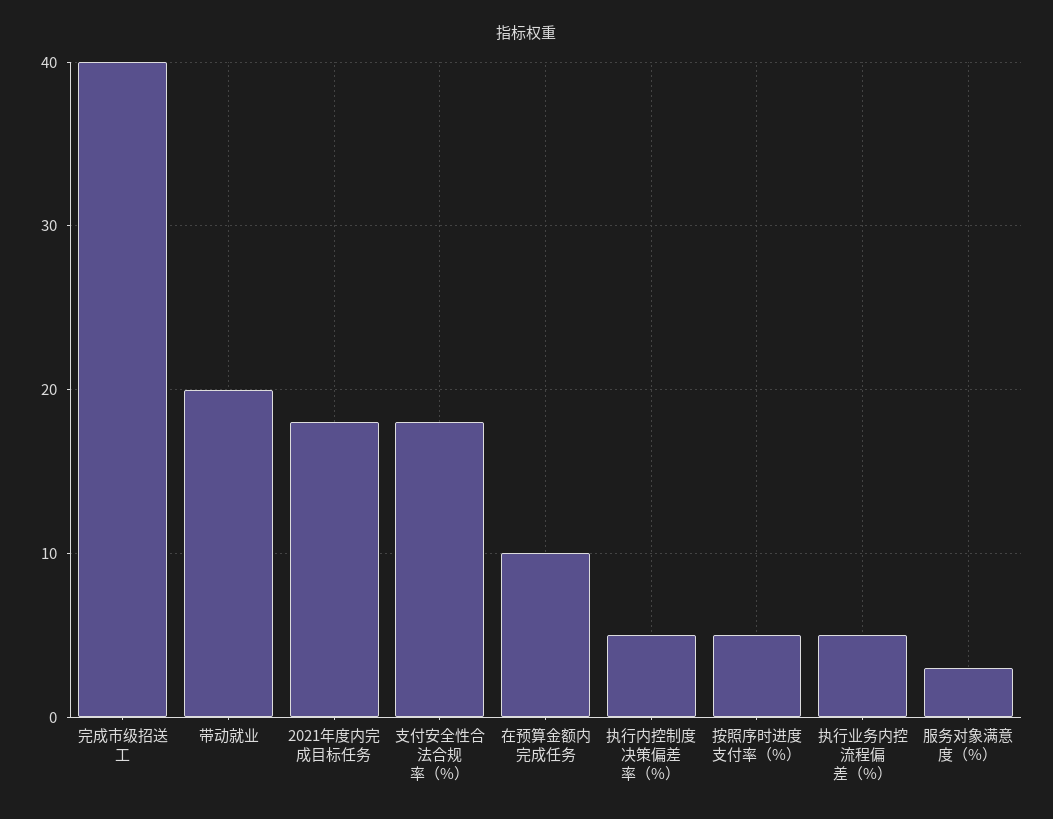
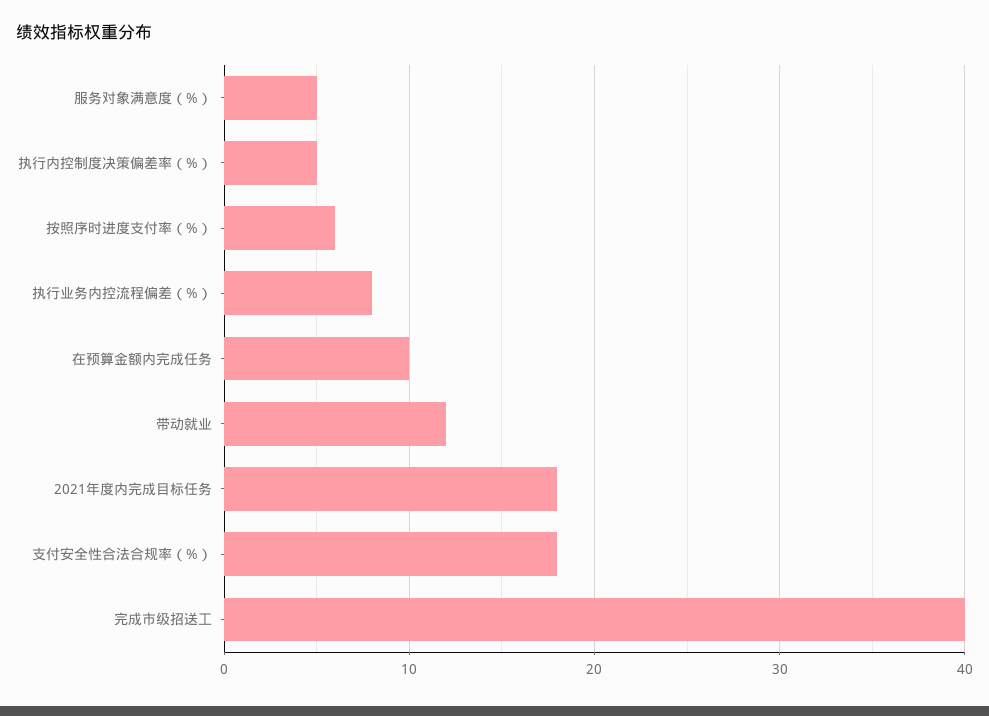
带动就业: 20 -> 12
按照序时进度支付率（%）: 5 -> 6
执行业务内控流程偏差（%）: 5 -> 8
服务对象满意度（%）: 3 -> 5

